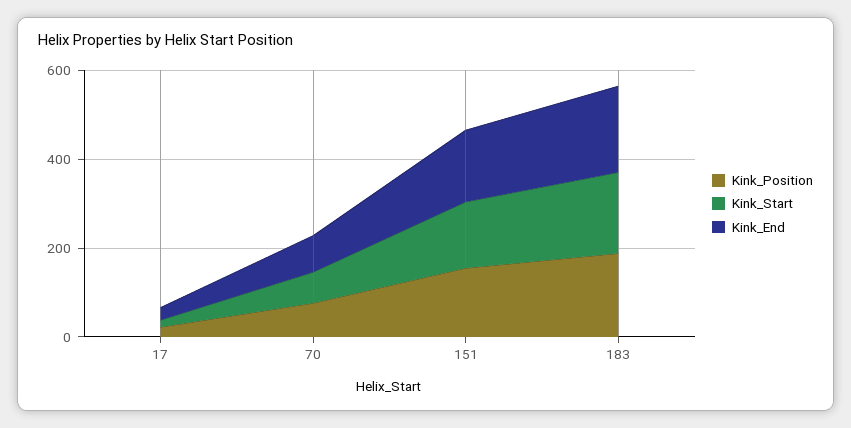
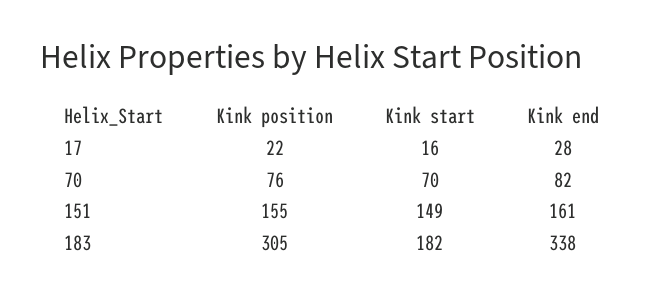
Kink_Position, 183: 200 -> 305
Kink_End, 183: 200 -> 338

